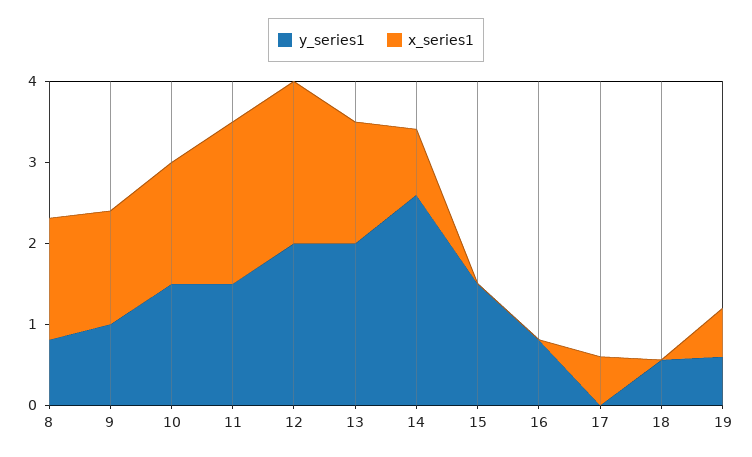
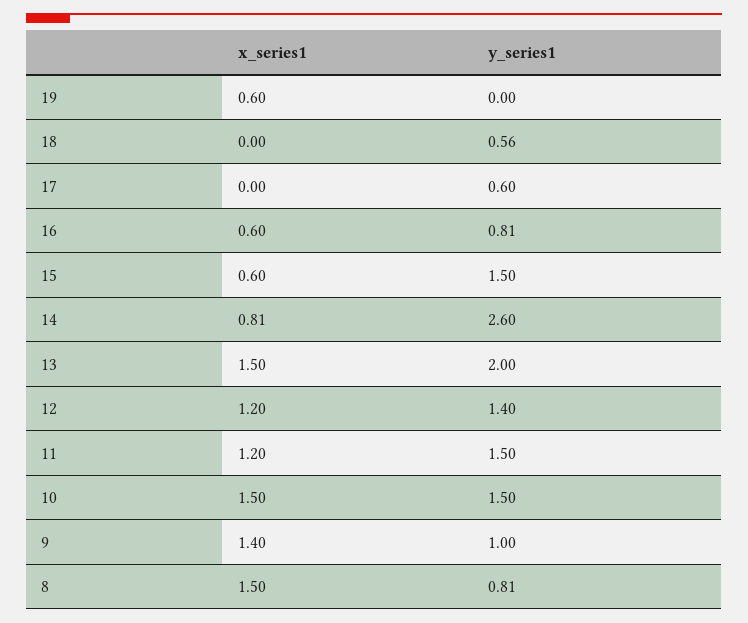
x_series1, 11: 2 -> 1.2
y_series1, 12: 2 -> 1.4
x_series1, 12: 2 -> 1.2
x_series1, 15: 0 -> 0.6
x_series1, 16: 0 -> 0.6
y_series1, 17: 0 -> 0.6
x_series1, 17: 0.6 -> 0
y_series1, 19: 0.6 -> 0

